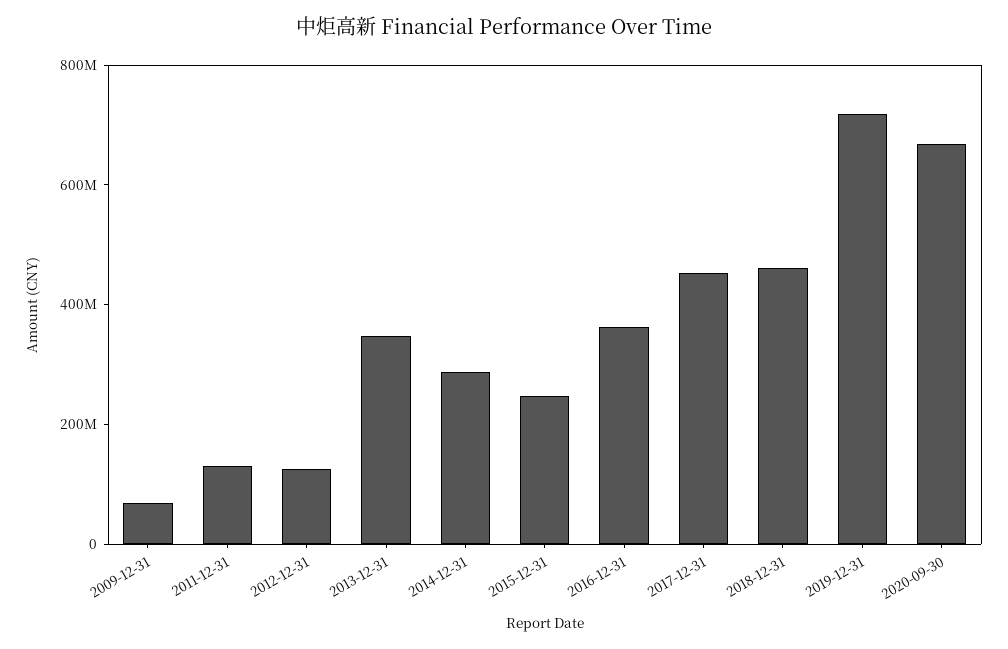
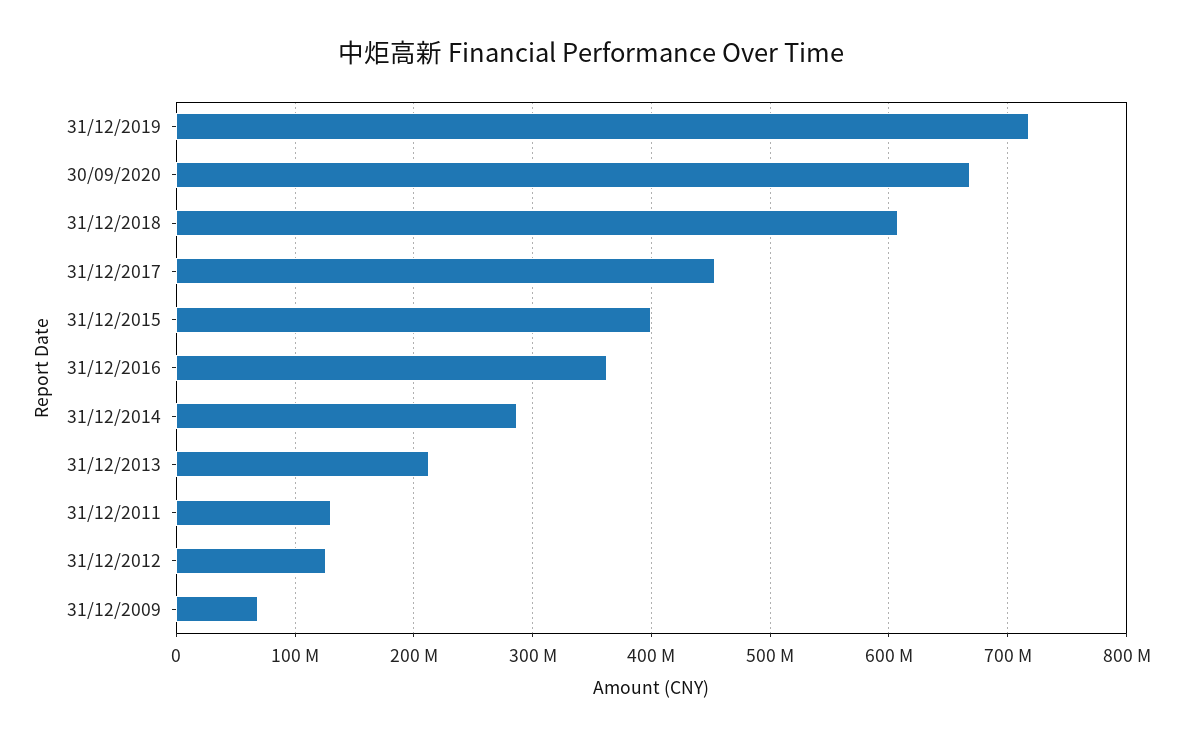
2013-12-31: 350000000 -> 210000000
2015-12-31: 250000000 -> 400000000
2018-12-31: 450000000 -> 610000000

